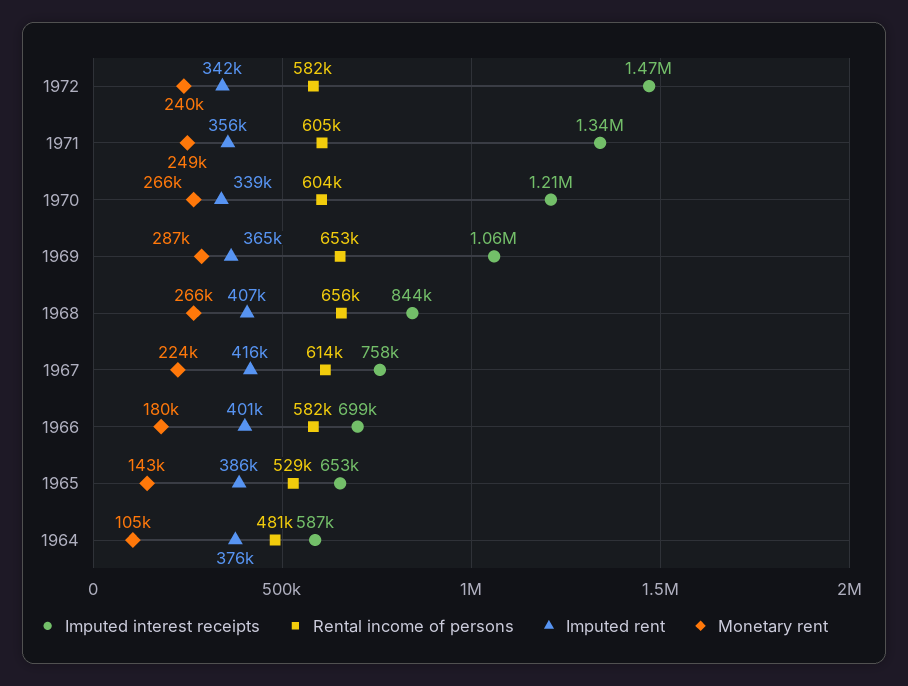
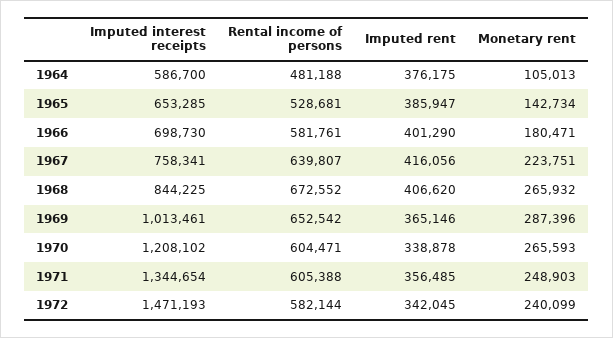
Imputed interest receipts, 1969: 1060000 -> 1013461
Rental income of persons, 1968: 656000 -> 672552
Rental income of persons, 1967: 614000 -> 639807

